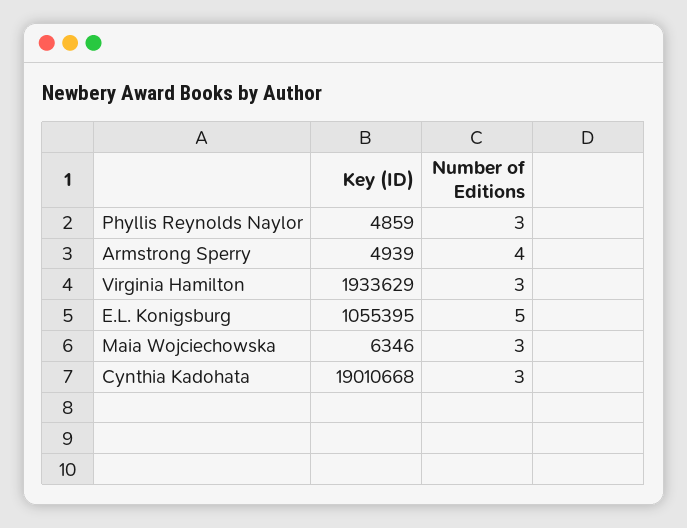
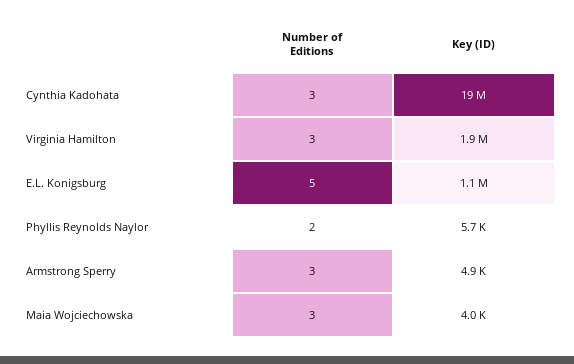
Key (ID), Phyllis Reynolds Naylor: 4859 -> 5700
Number of Editions, Phyllis Reynolds Naylor: 3 -> 2
Number of Editions, Armstrong Sperry: 4 -> 3
Key (ID), Maia Wojciechowska: 6346 -> 4000

